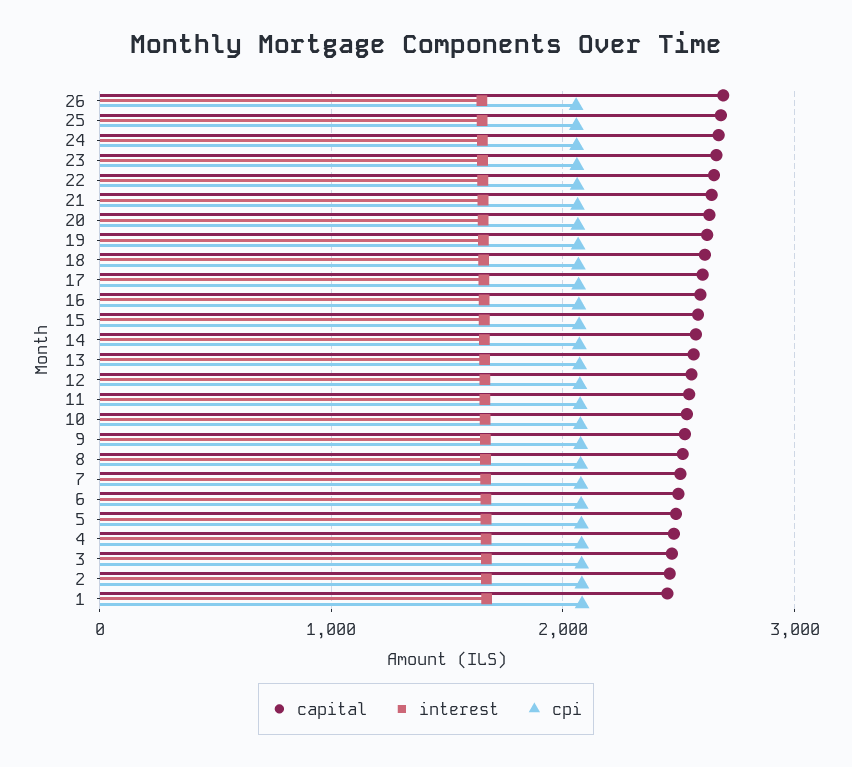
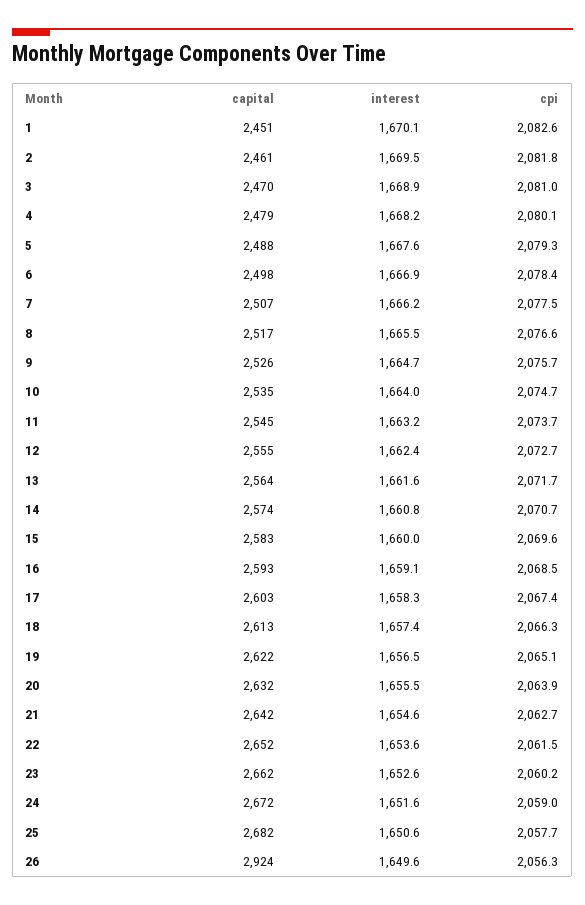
capital, 26: 2700 -> 2924

